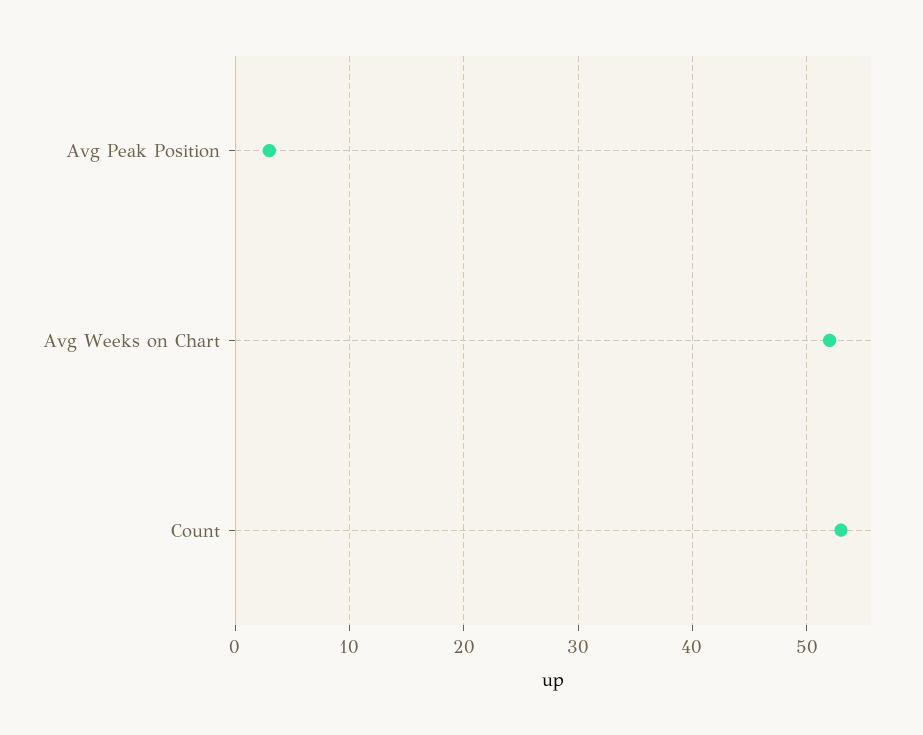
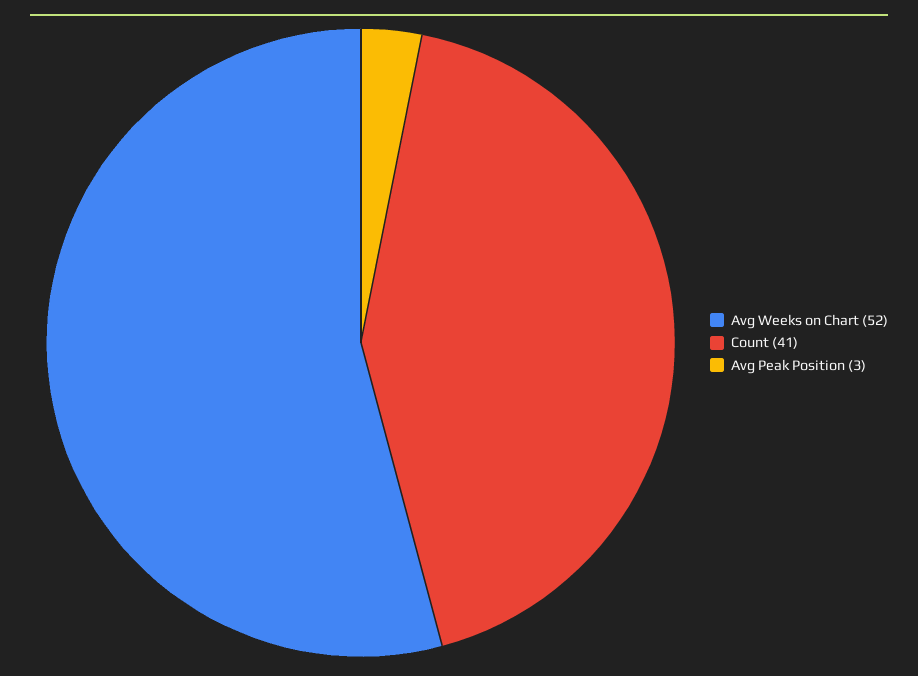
Count: 53 -> 41

